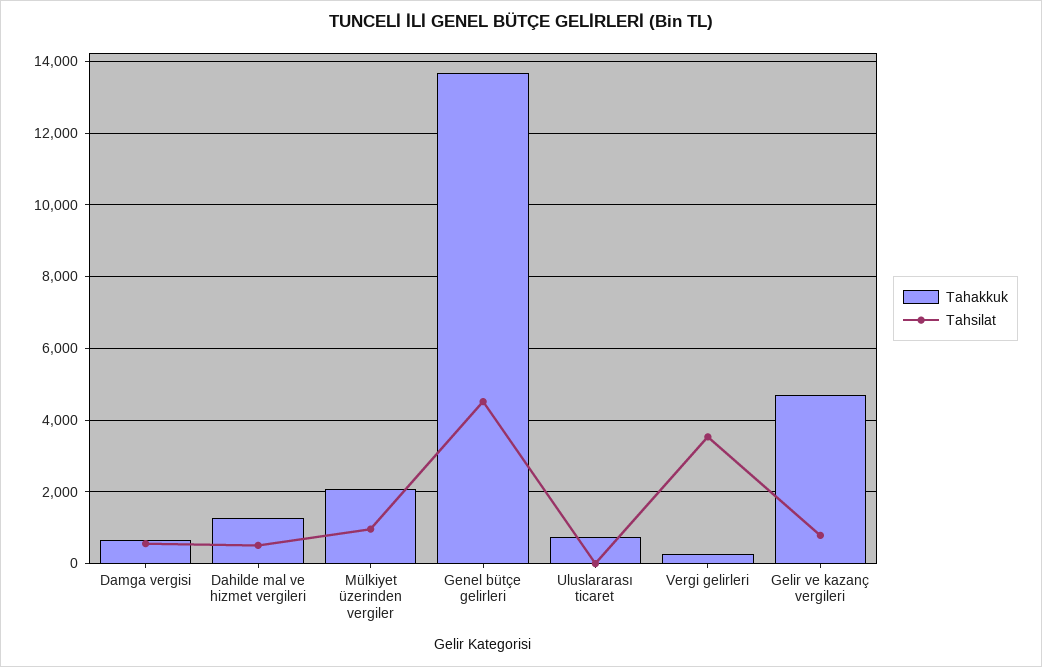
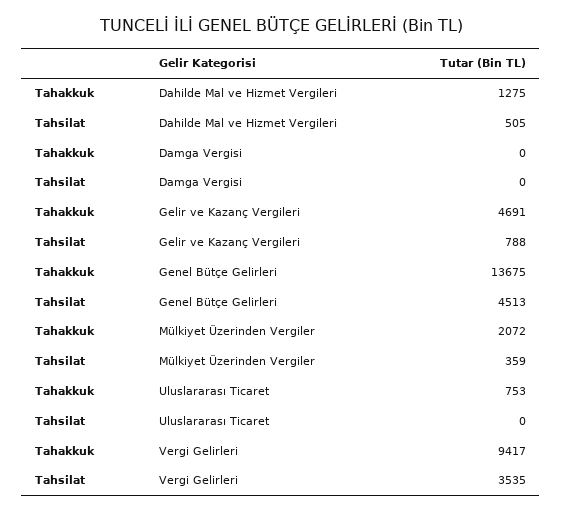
Tahakkuk, Damga vergisi: 600 -> 0
Tahsilat, Damga vergisi: 600 -> 0
Tahsilat, Mülkiyet üzerinden vergiler: 1000 -> 359
Tahakkuk, Vergi gelirleri: 200 -> 9417

